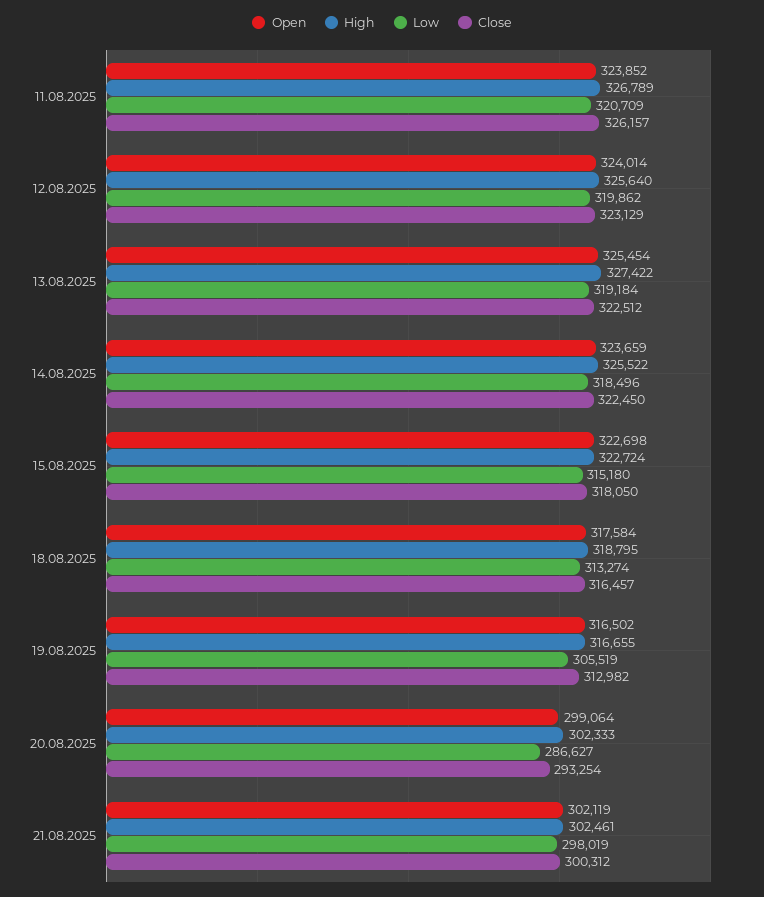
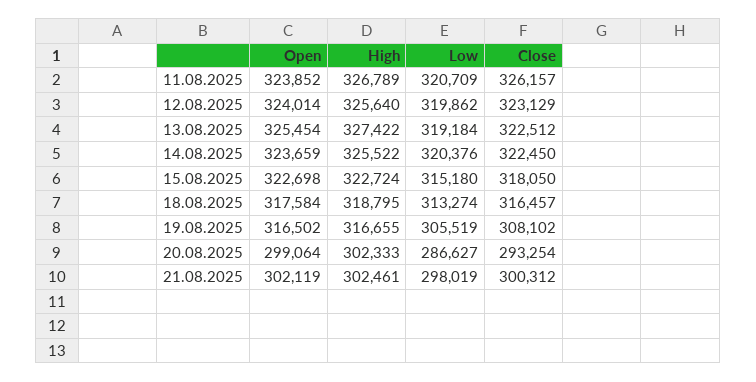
Low, 14.08.2025: 318496 -> 320376
Close, 19.08.2025: 312982 -> 308102

